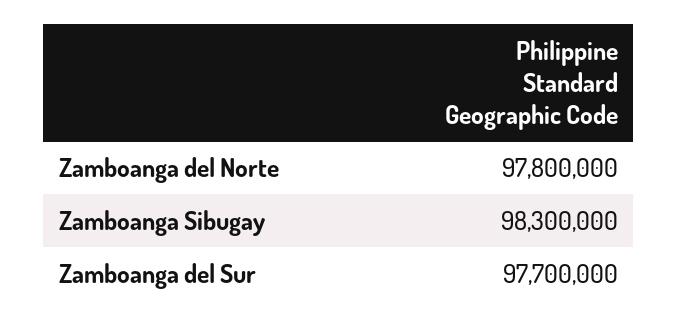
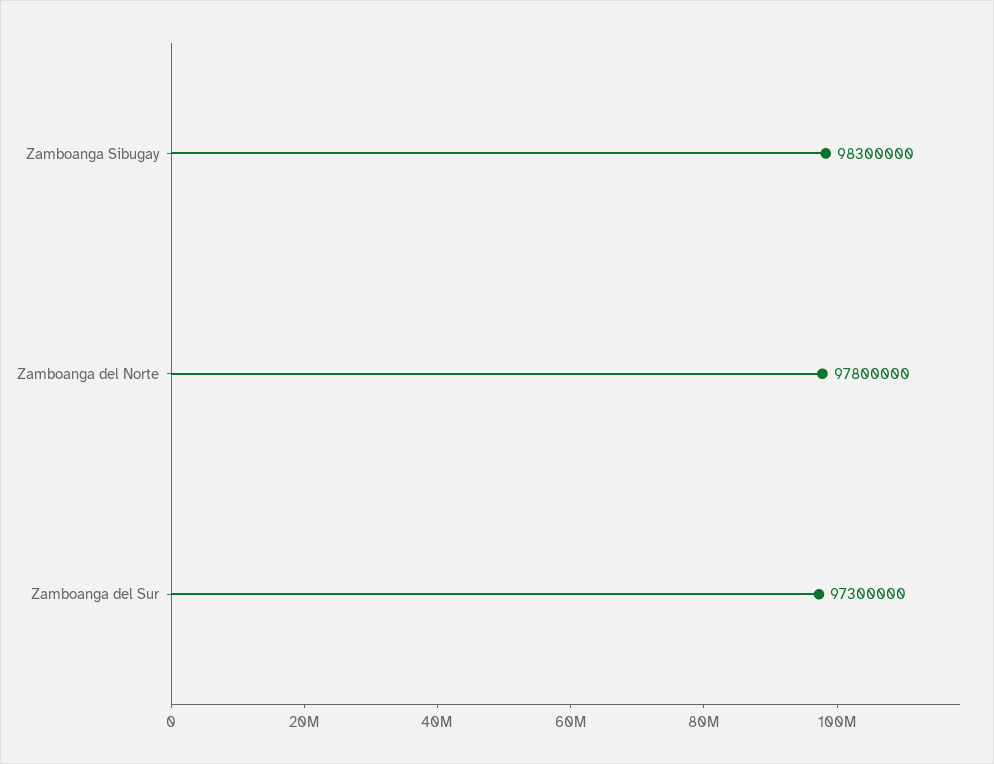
Zamboanga del Sur: 97700000 -> 97300000

